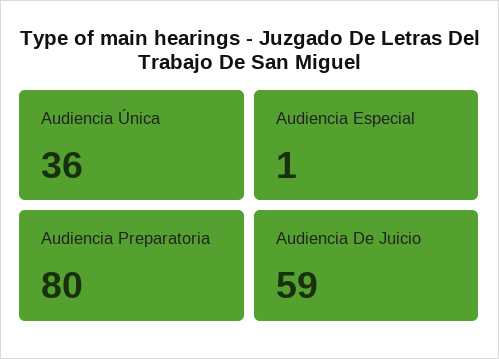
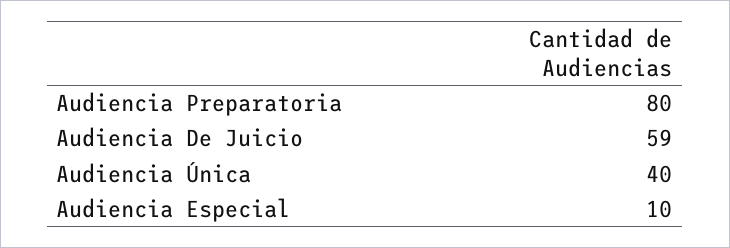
Audiencia Única: 36 -> 40
Audiencia Especial: 1 -> 10

